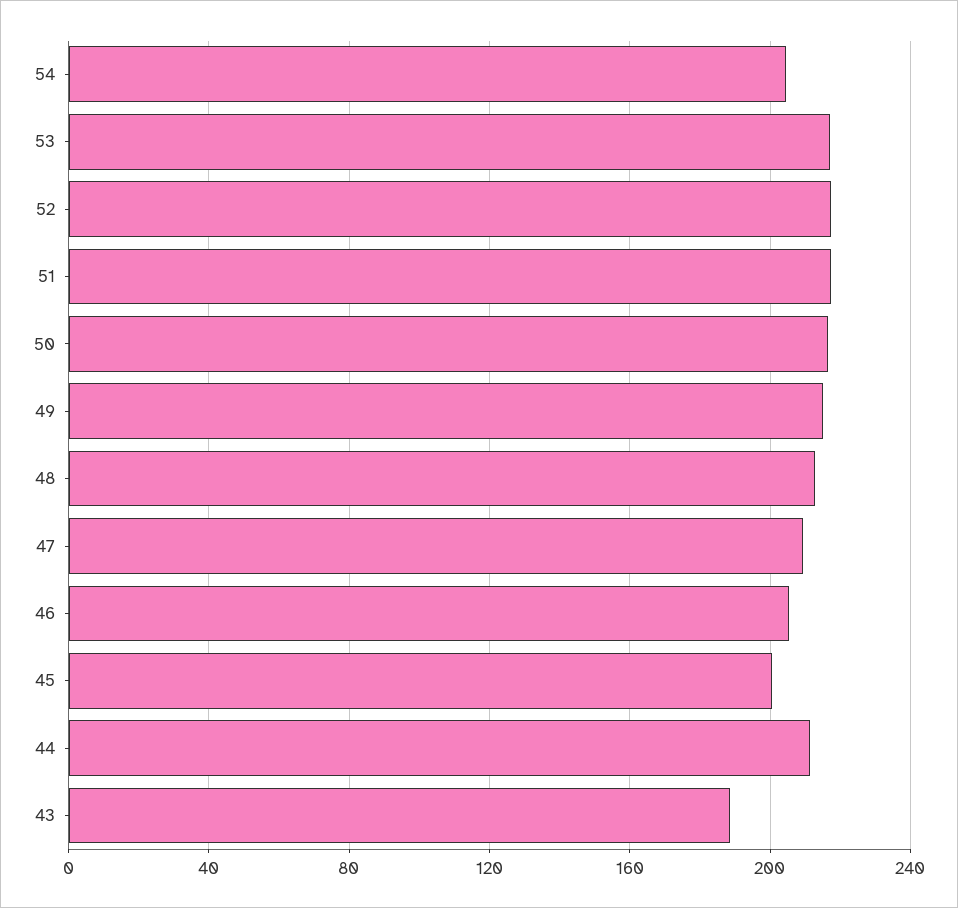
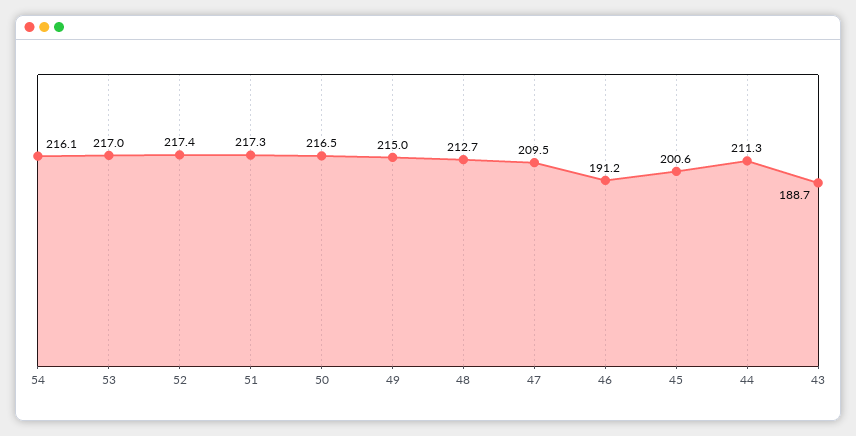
54: 205 -> 216.1
46: 205 -> 191.2

